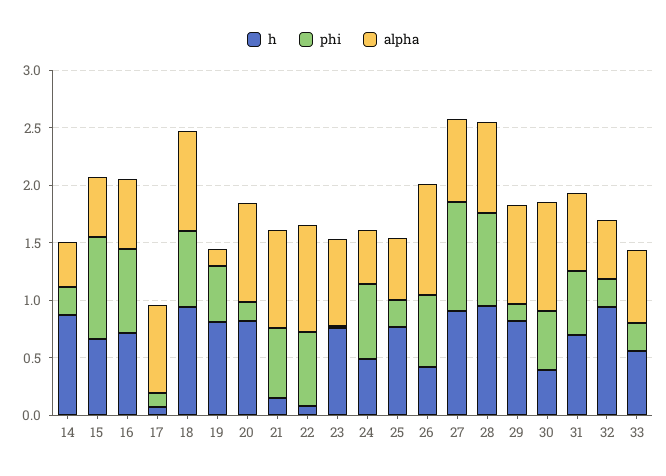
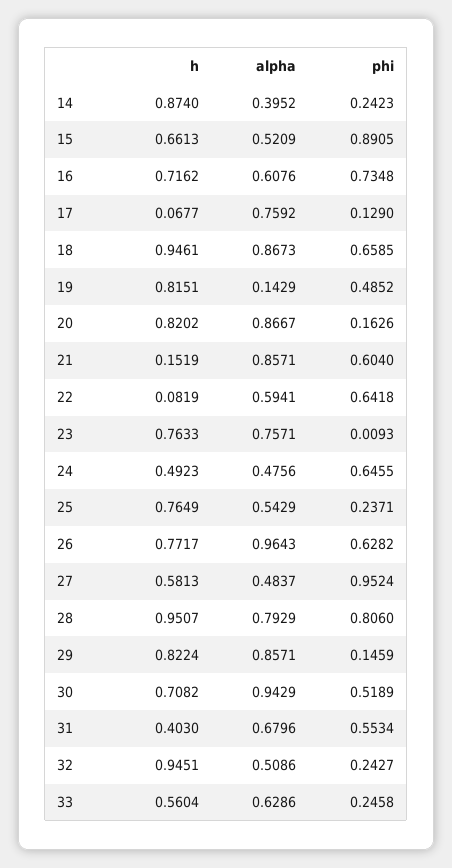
alpha, 22: 0.9 -> 0.5941
h, 26: 0.4 -> 0.7717
h, 27: 0.9 -> 0.5813
alpha, 27: 0.7 -> 0.4837
h, 30: 0.4 -> 0.7082
h, 31: 0.7 -> 0.403

